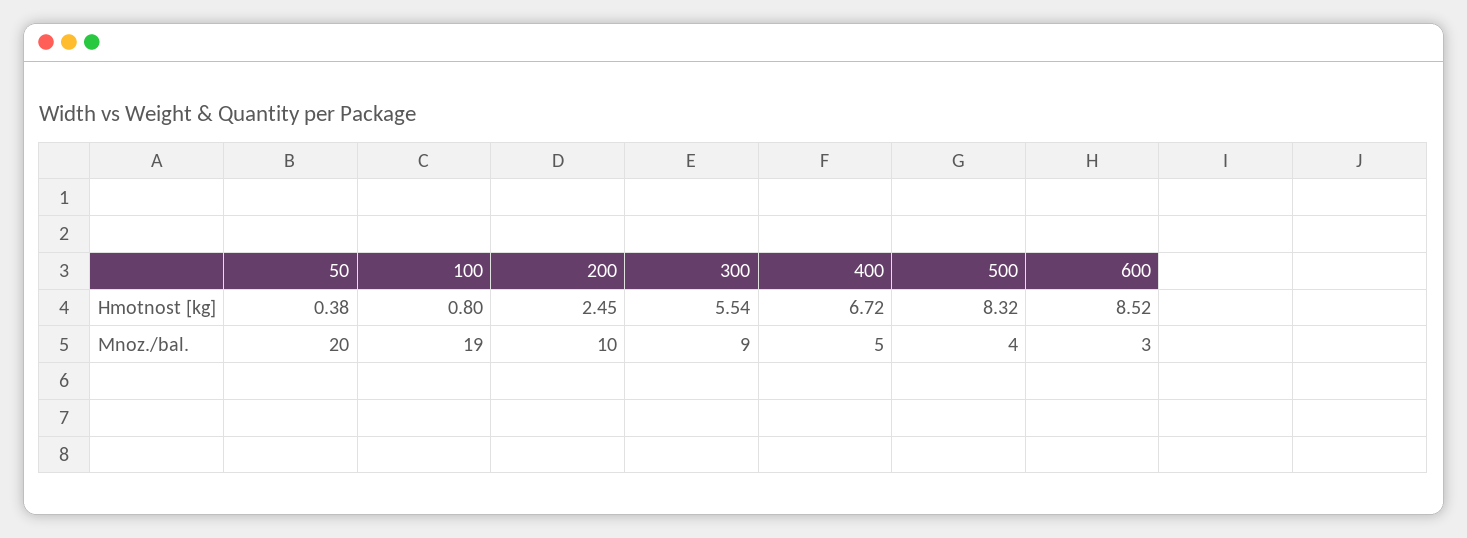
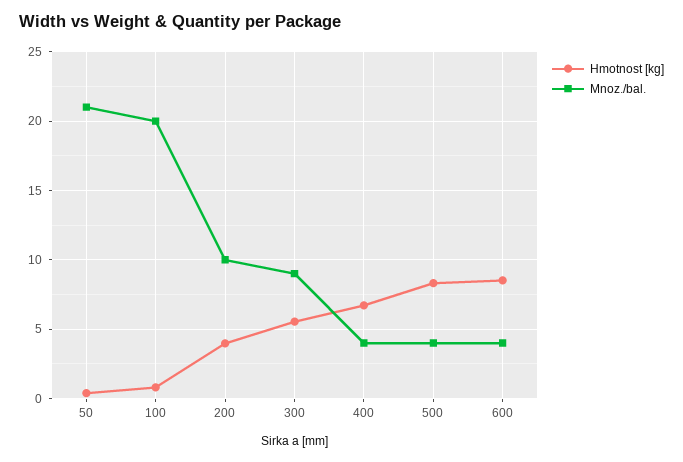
Hmotnost [kg], 200: 2.45 -> 4
Mnoz./bal., 50: 20 -> 21
Mnoz./bal., 100: 19 -> 20
Mnoz./bal., 400: 5 -> 4
Mnoz./bal., 600: 3 -> 4

